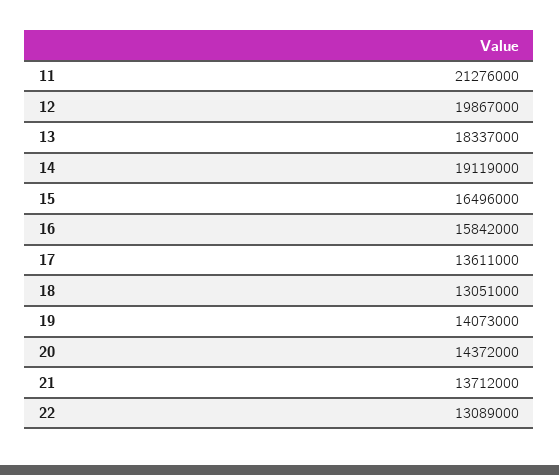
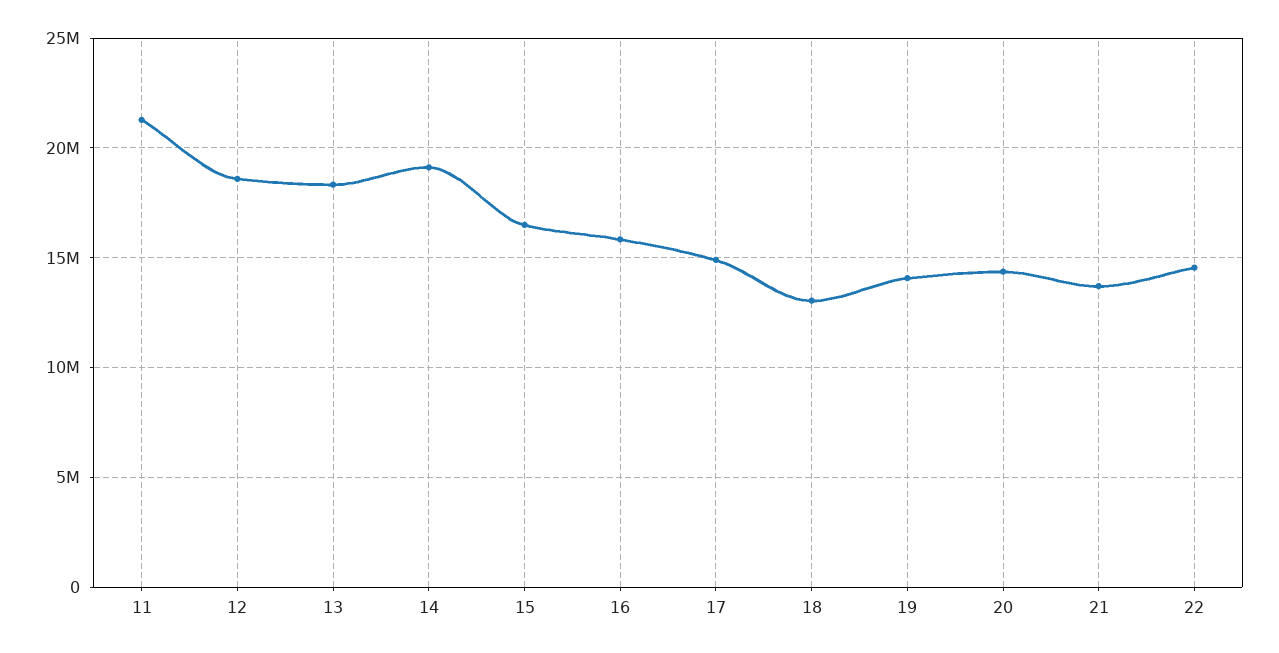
12: 19867000 -> 18500000
17: 13611000 -> 15000000
22: 13089000 -> 14500000

